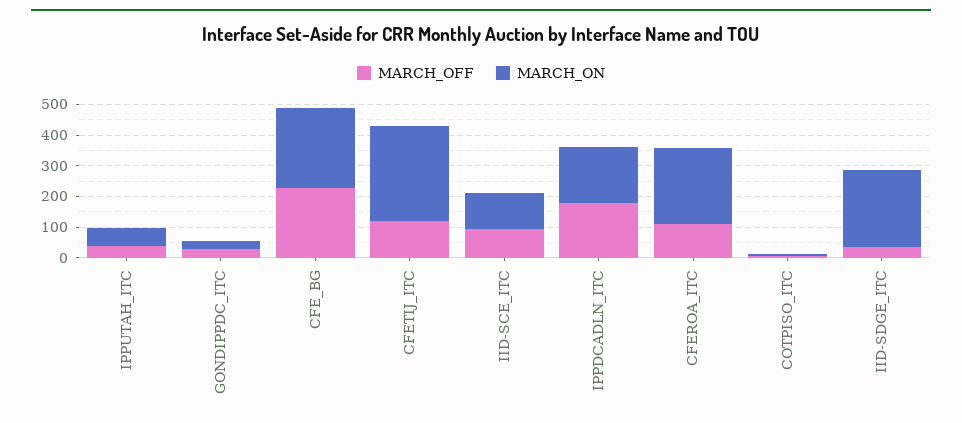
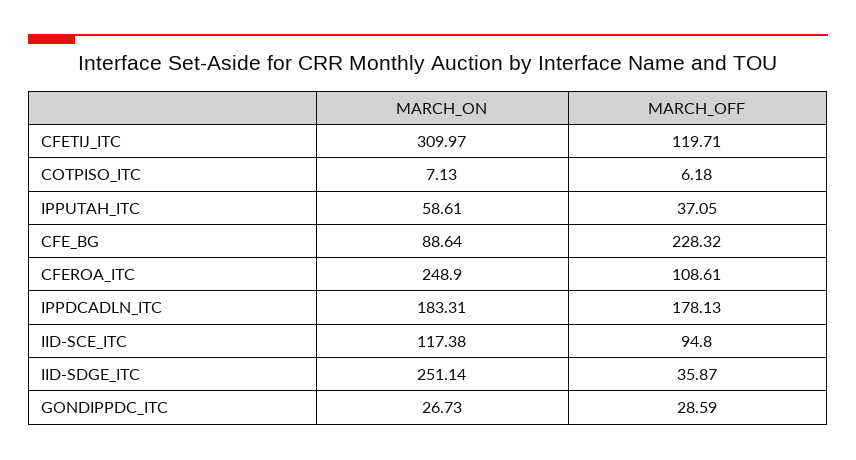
MARCH_ON, CFE_BG: 250 -> 88.64

